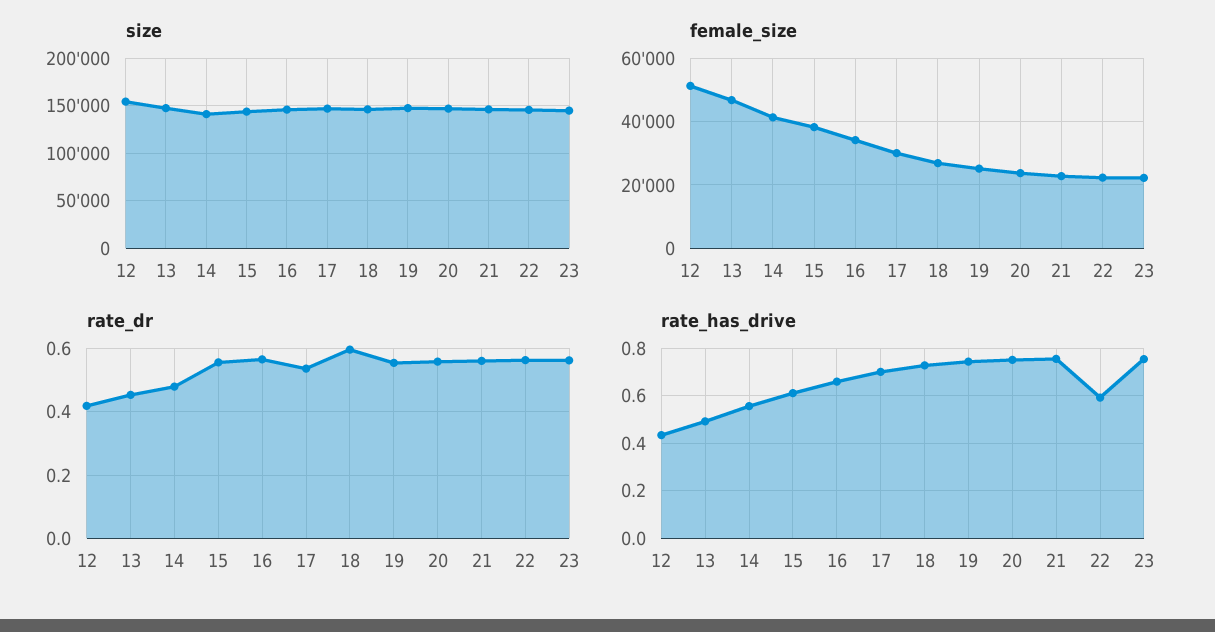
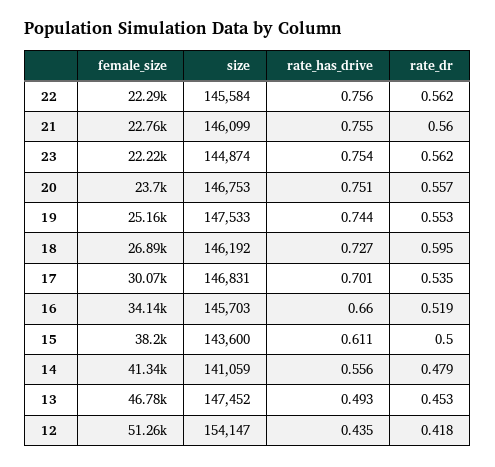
rate_dr, 15: 0.56 -> 0.5
rate_dr, 16: 0.56 -> 0.519
rate_has_drive, 22: 0.6 -> 0.756

